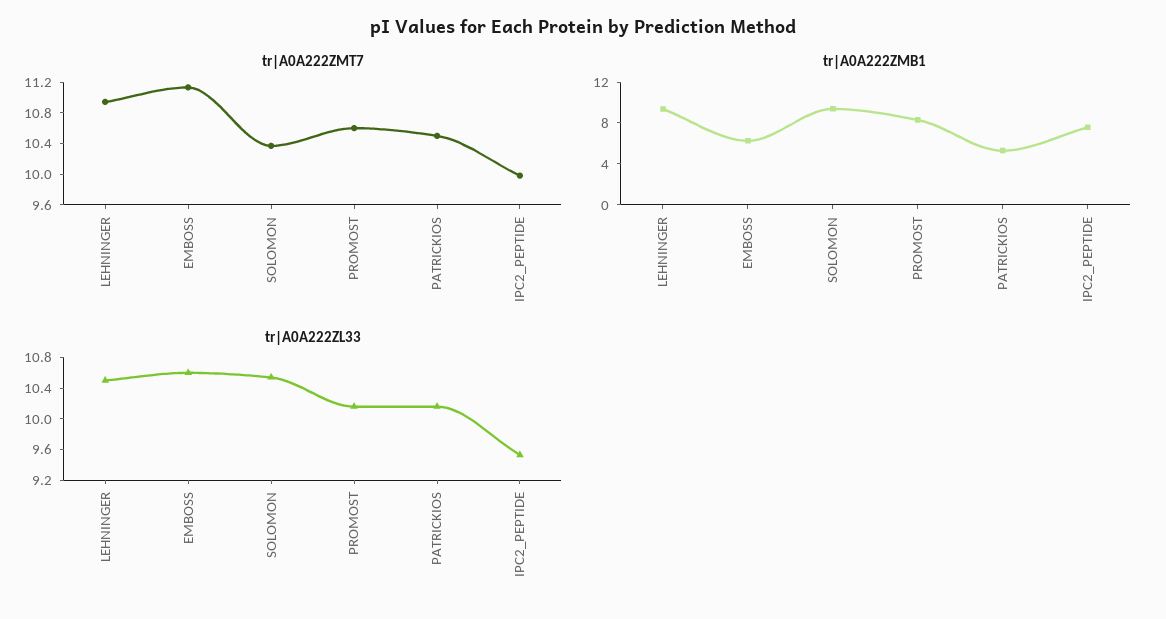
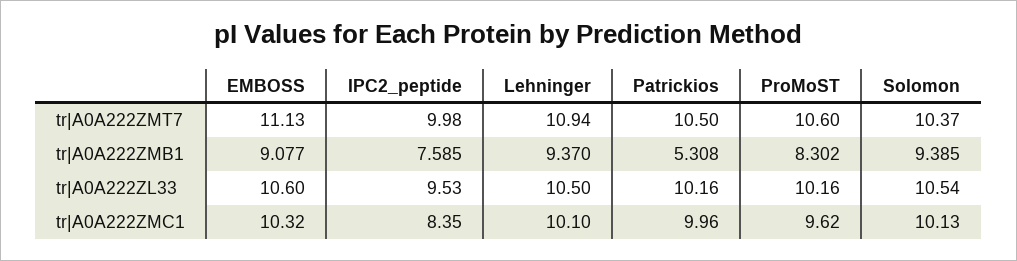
tr|A0A222ZMB1, EMBOSS: 6 -> 9.077
tr|A0A222ZMC1, EMBOSS: none -> 10.32
tr|A0A222ZMC1, IPC2_PEPTIDE: none -> 8.35
tr|A0A222ZMC1, LEHNINGER: none -> 10.1
tr|A0A222ZMC1, PATRICKIOS: none -> 9.96
tr|A0A222ZMC1, PROMOST: none -> 9.62
tr|A0A222ZMC1, SOLOMON: none -> 10.13

